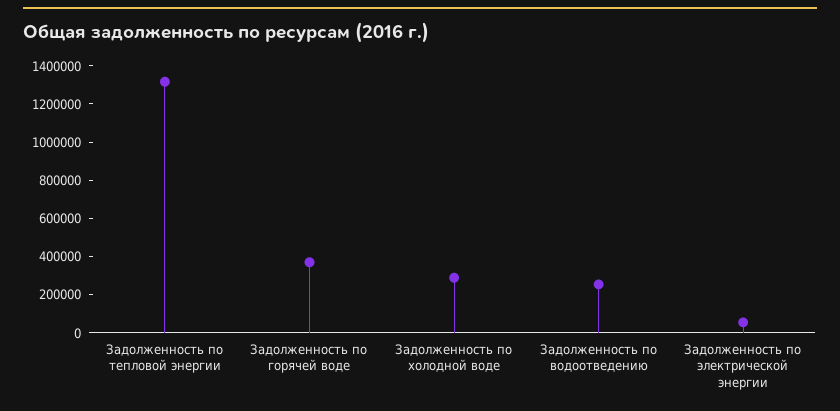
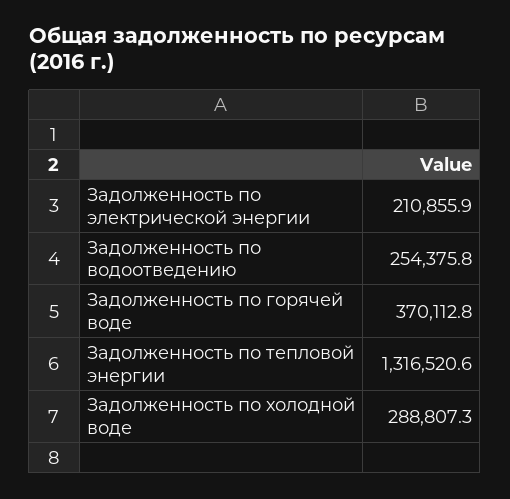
Задолженность по электрической энергии: 50000 -> 210855.9

